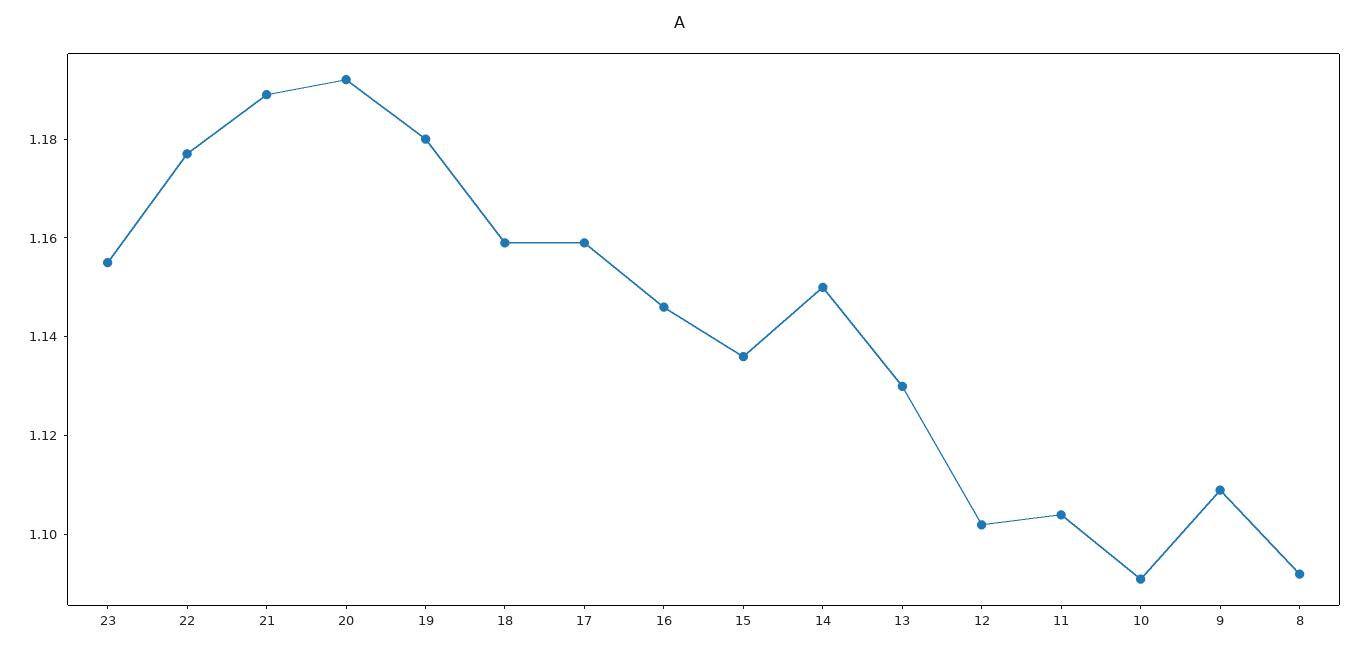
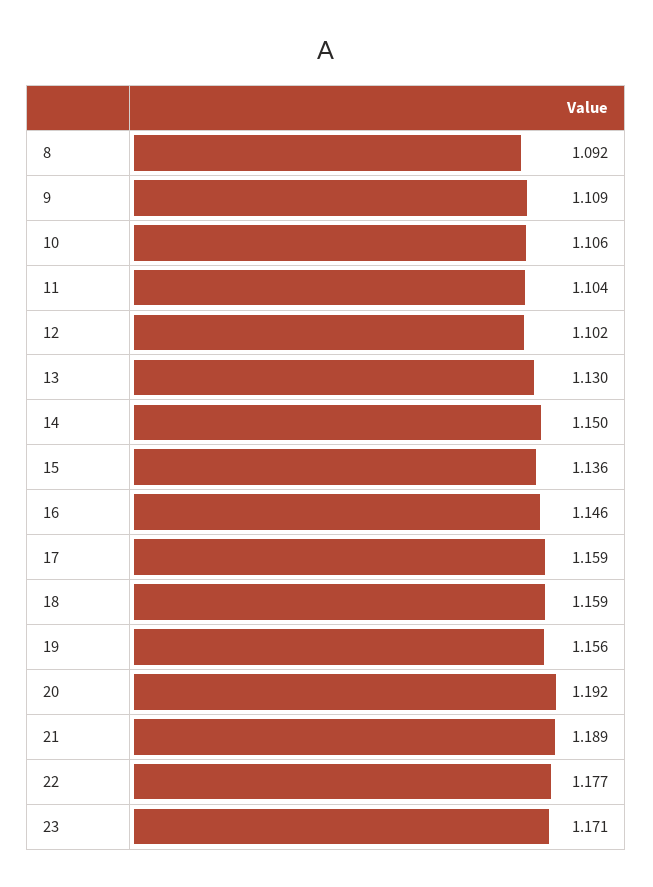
23: 1.155 -> 1.171
19: 1.18 -> 1.156
10: 1.09 -> 1.106

